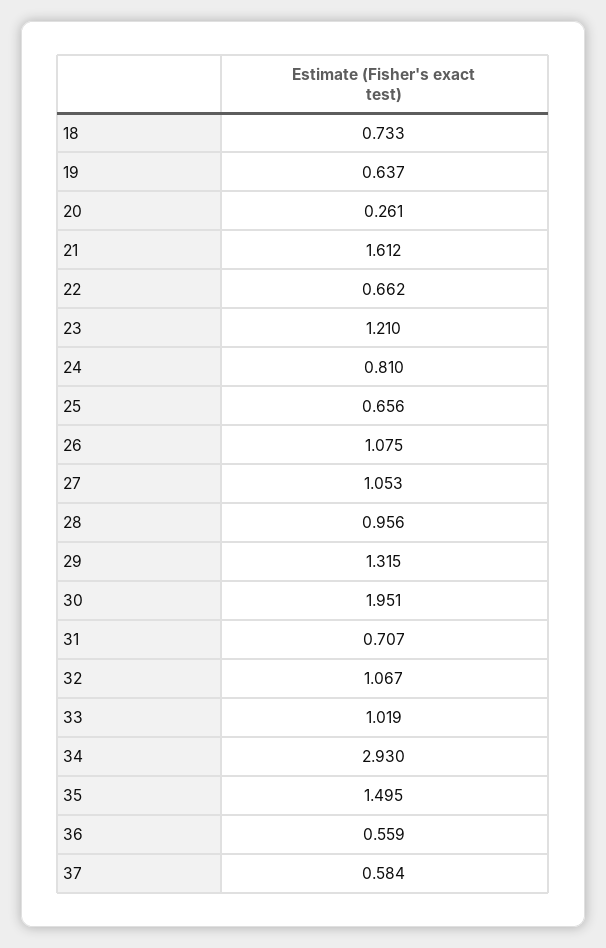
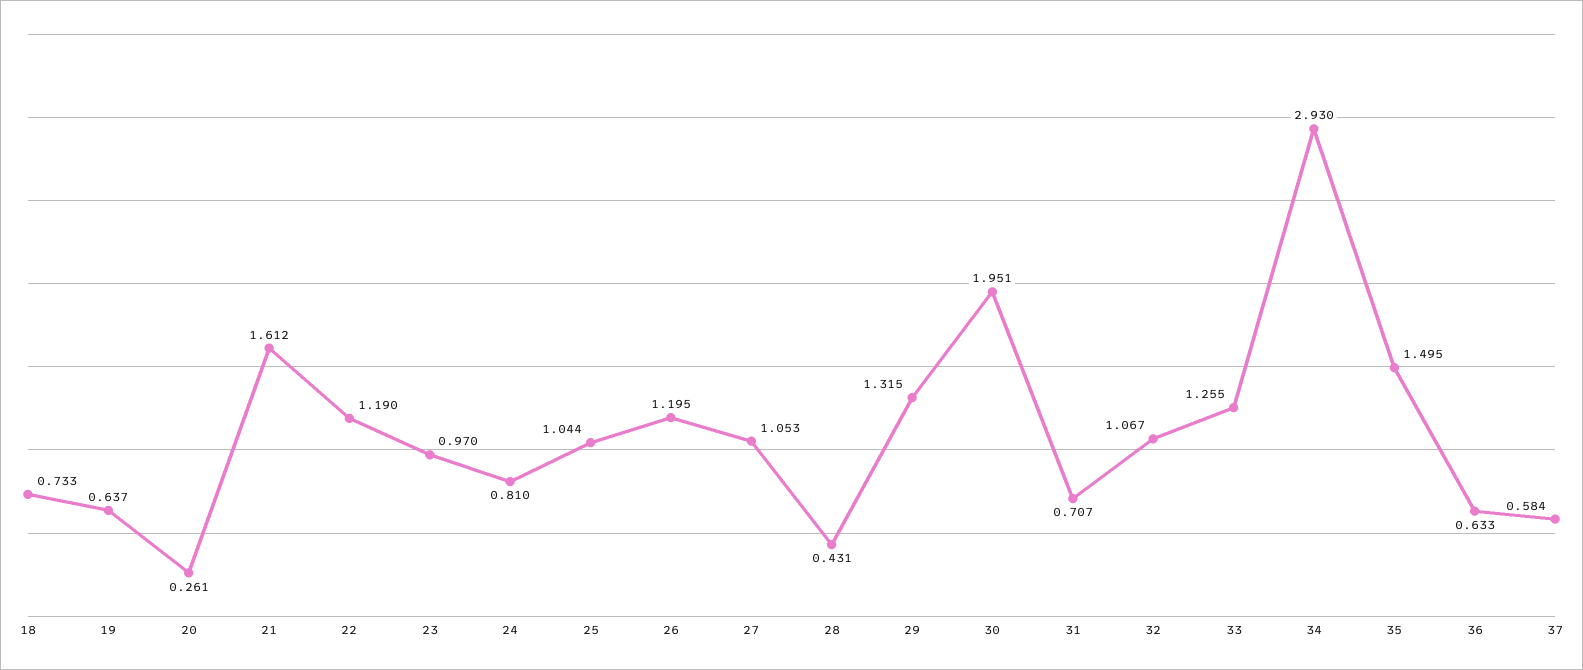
22: 0.662 -> 1.19
23: 1.21 -> 0.97
25: 0.656 -> 1.044
26: 1.075 -> 1.195
28: 0.956 -> 0.431
33: 1.019 -> 1.255
36: 0.559 -> 0.633

